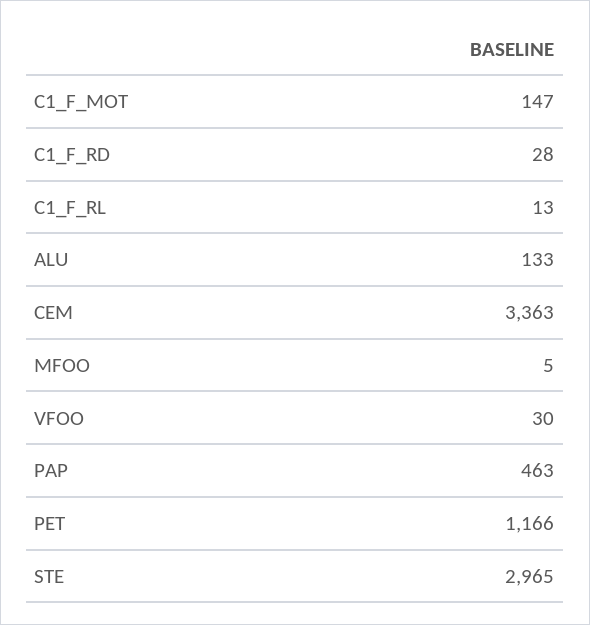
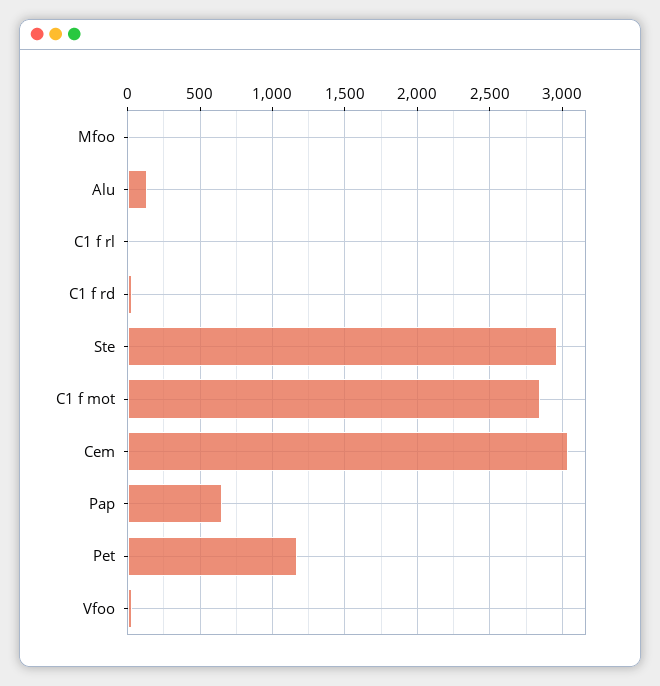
C1_F_MOT: 147 -> 2850
CEM: 3363 -> 3050
PAP: 463 -> 650

